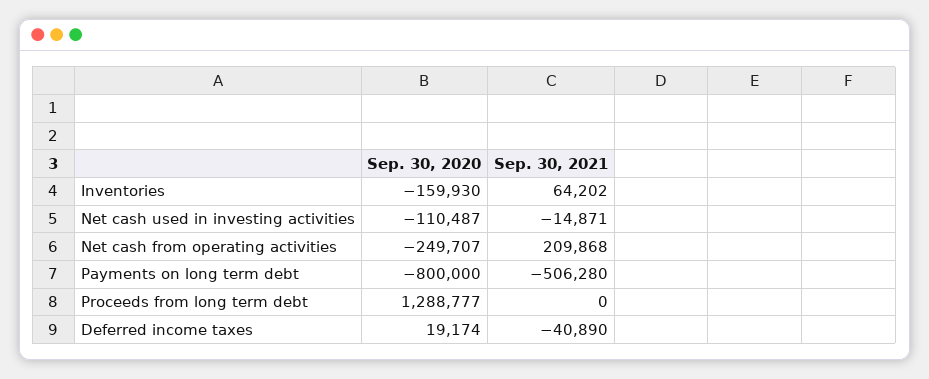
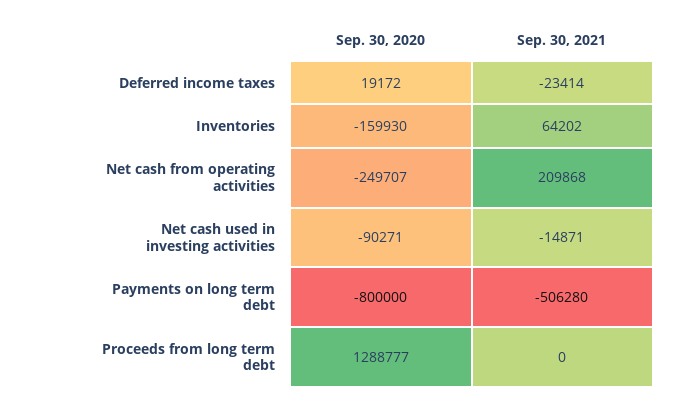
Sep. 30, 2020, Net cash used in investing activities: -110487 -> -90271
Sep. 30, 2020, Deferred income taxes: 19174 -> 19172
Sep. 30, 2021, Deferred income taxes: -40890 -> -23414

